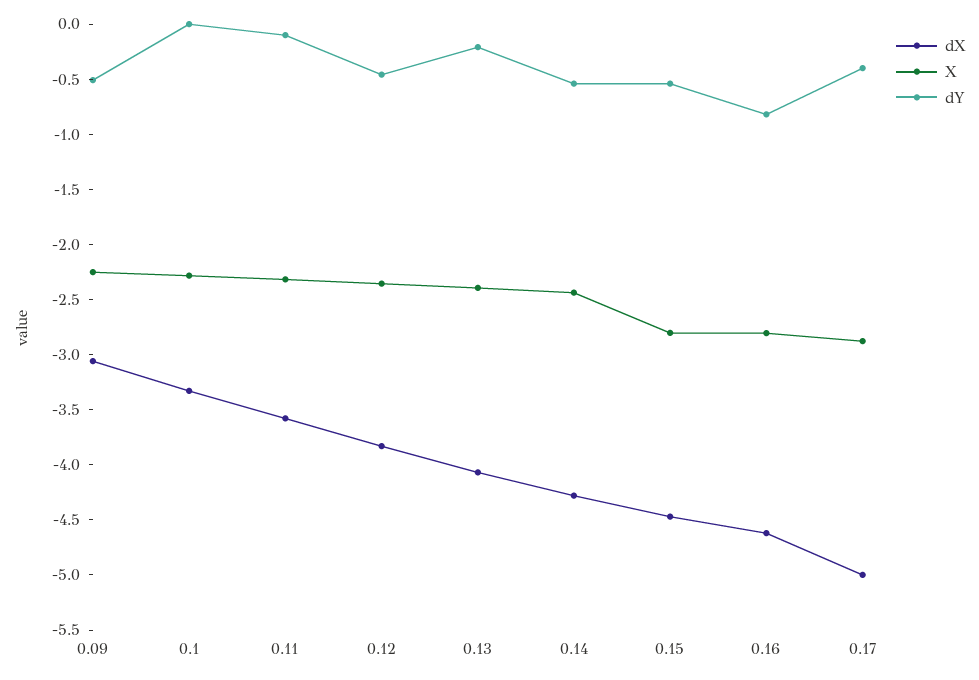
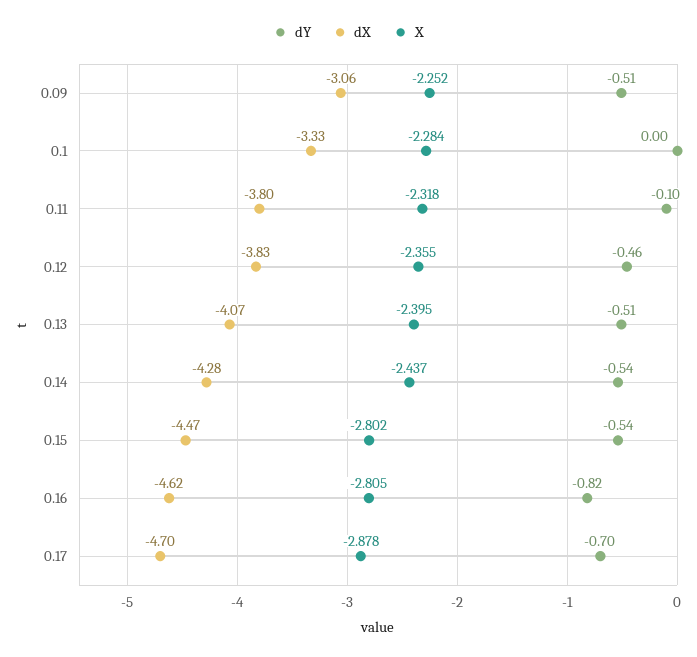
dX, 0.11: -3.6 -> -3.8
dY, 0.13: -0.2 -> -0.51
dX, 0.17: -5 -> -4.7
dY, 0.17: -0.4 -> -0.7

